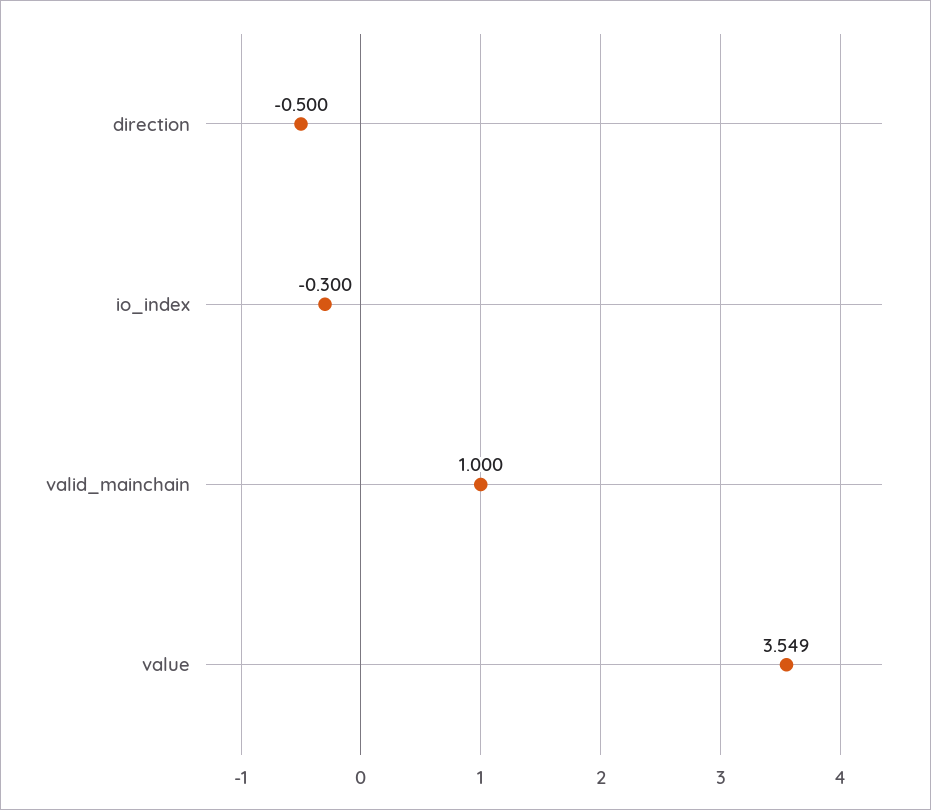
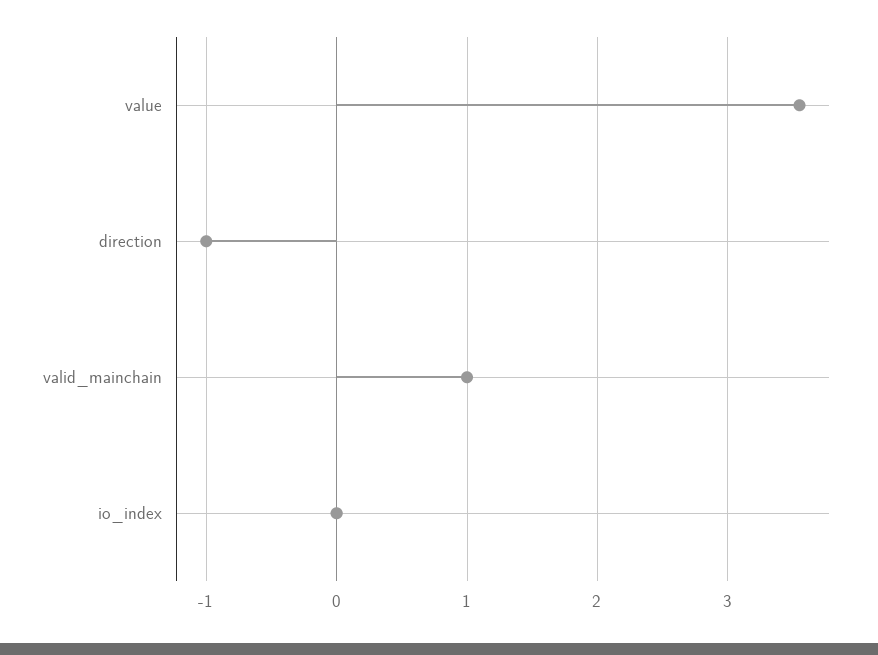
direction: -0.5 -> -1
io_index: -0.3 -> 0

